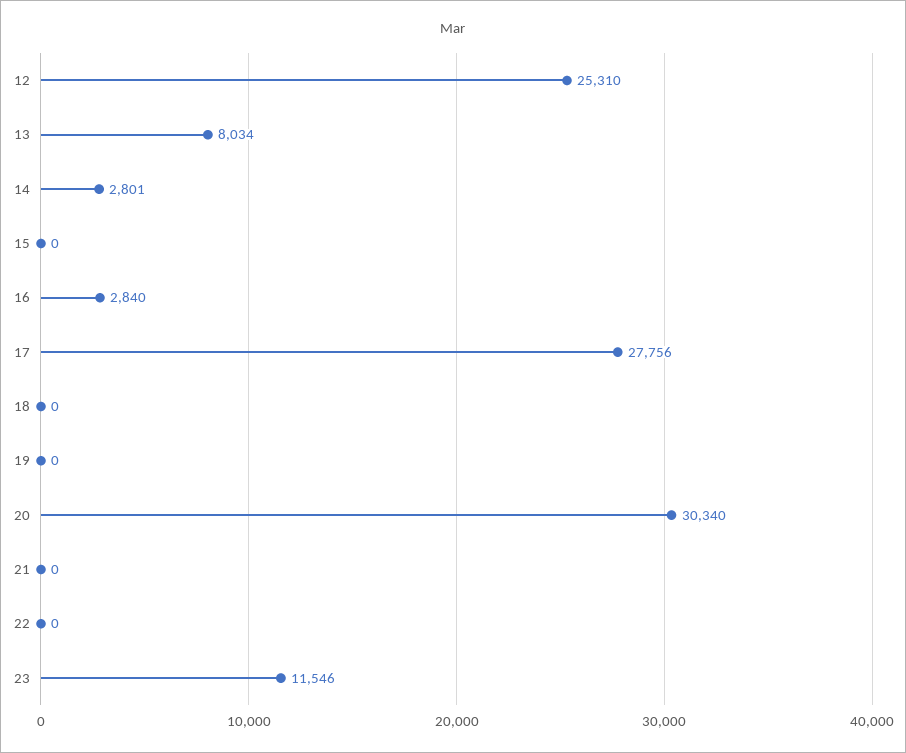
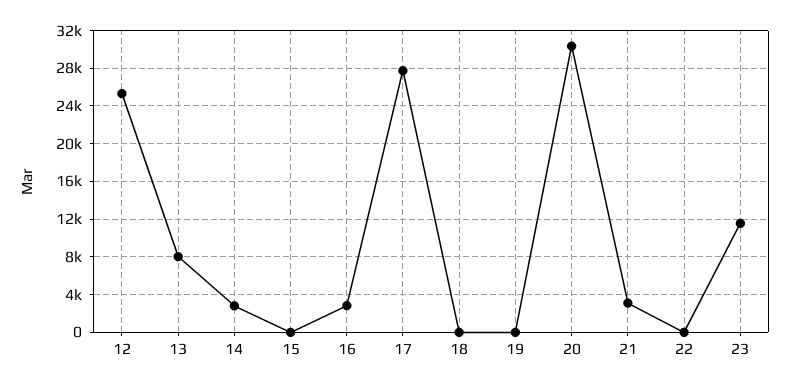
21: 0 -> 3000

